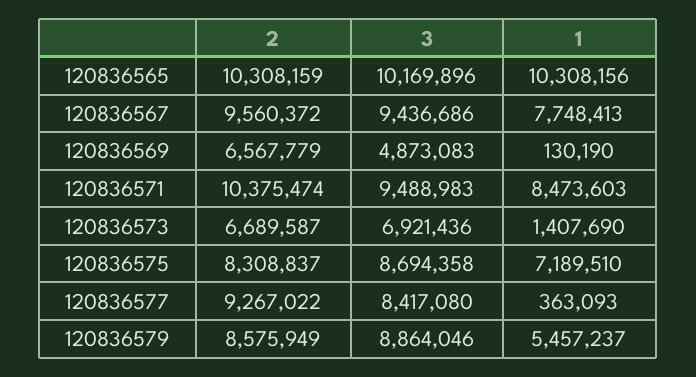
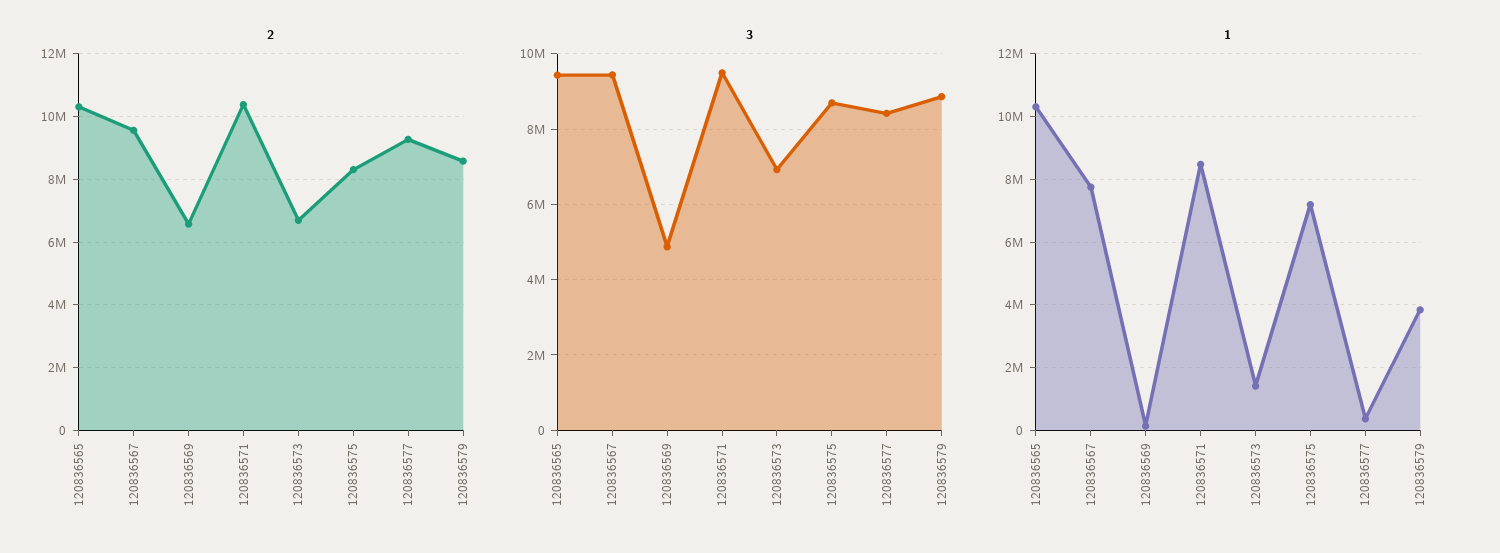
3, 120836565: 10169896 -> 9400000
1, 120836579: 5457237 -> 3800000

